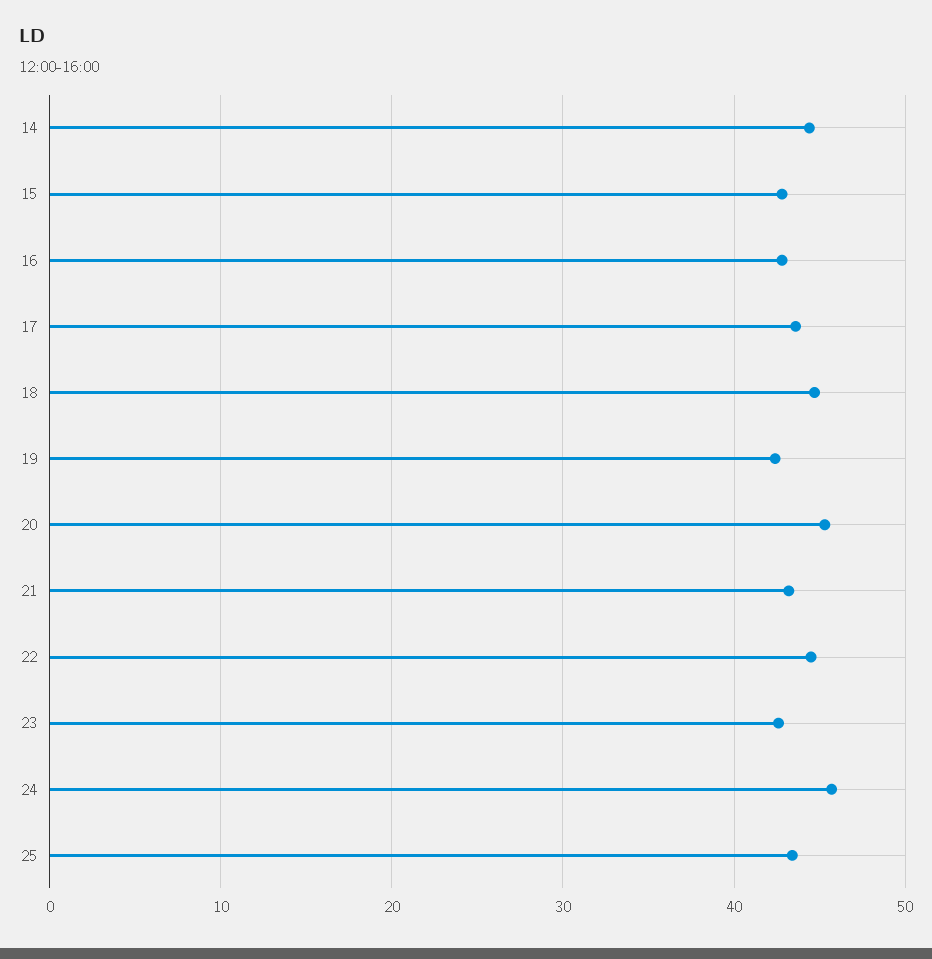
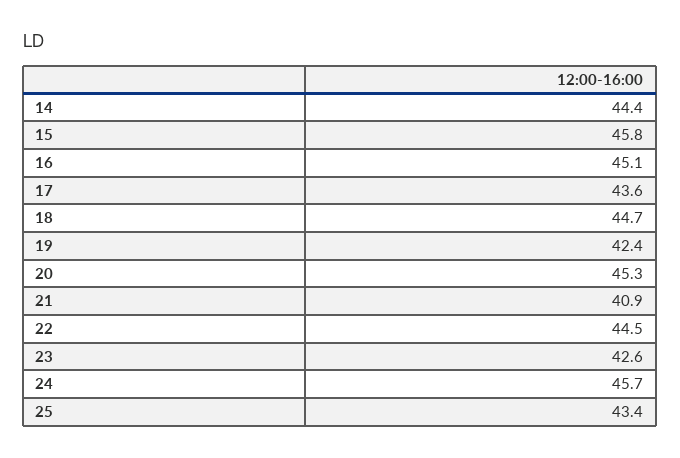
15: 43 -> 45.8
16: 43 -> 45.1
21: 43 -> 40.9

